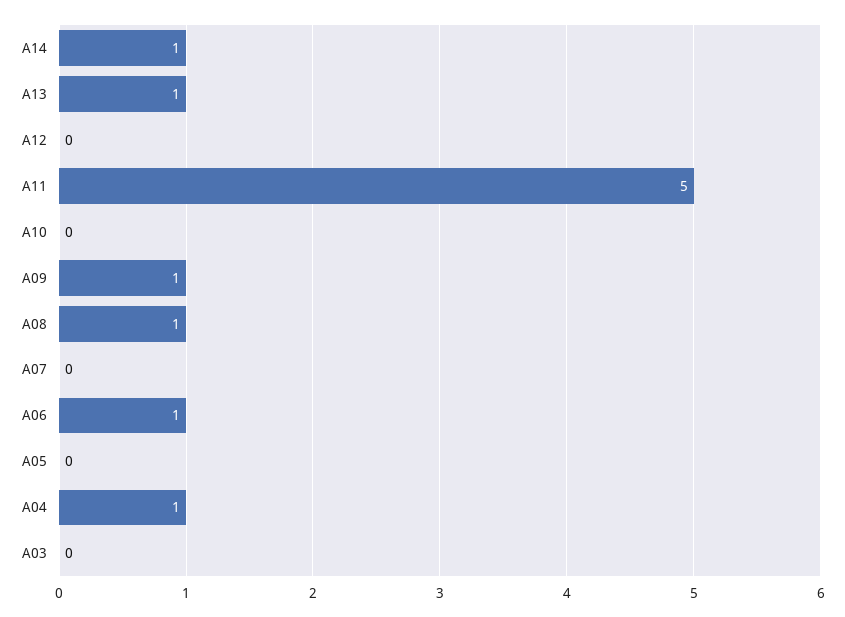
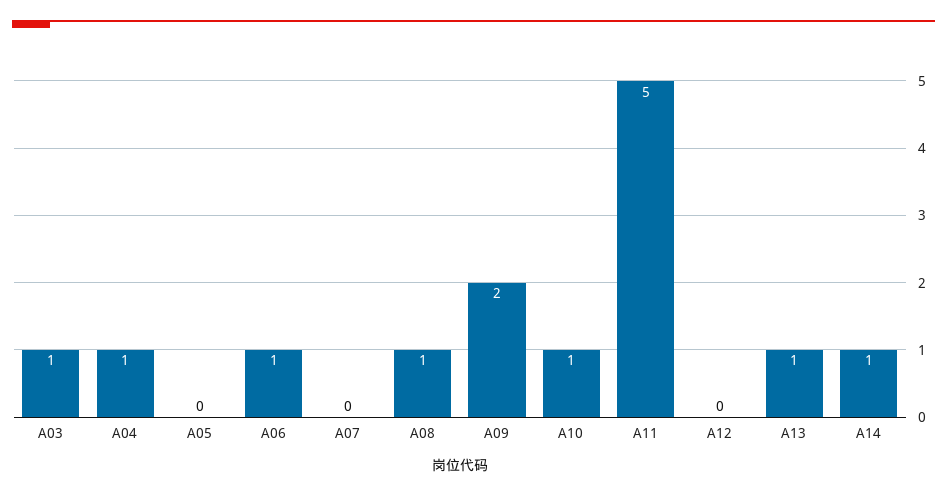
A10: 0 -> 1
A09: 1 -> 2
A03: 0 -> 1

